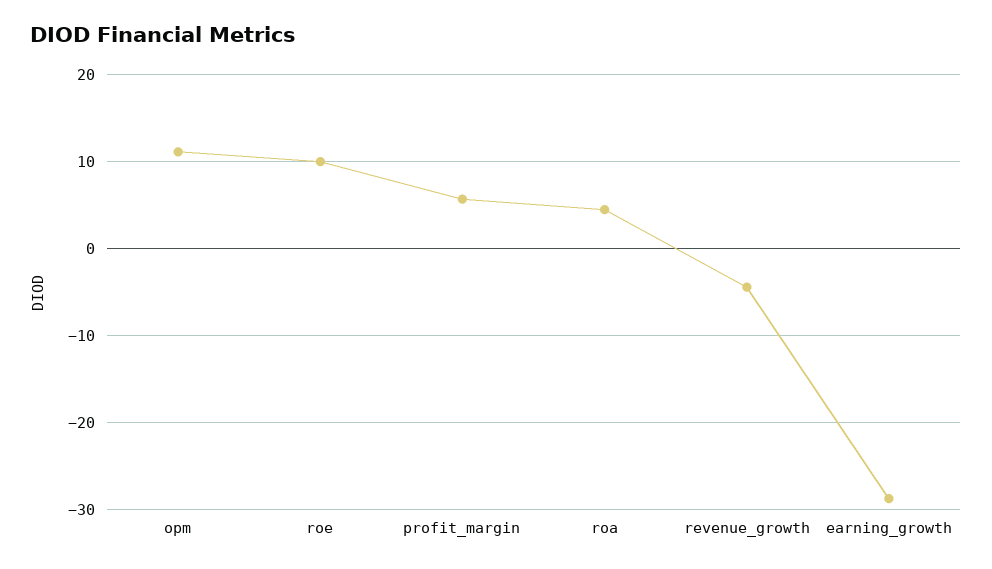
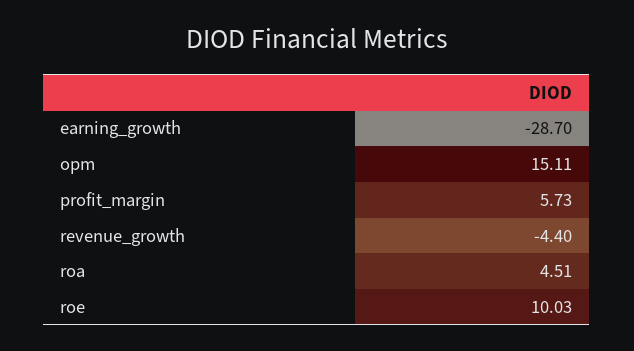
opm: 11 -> 15.11

